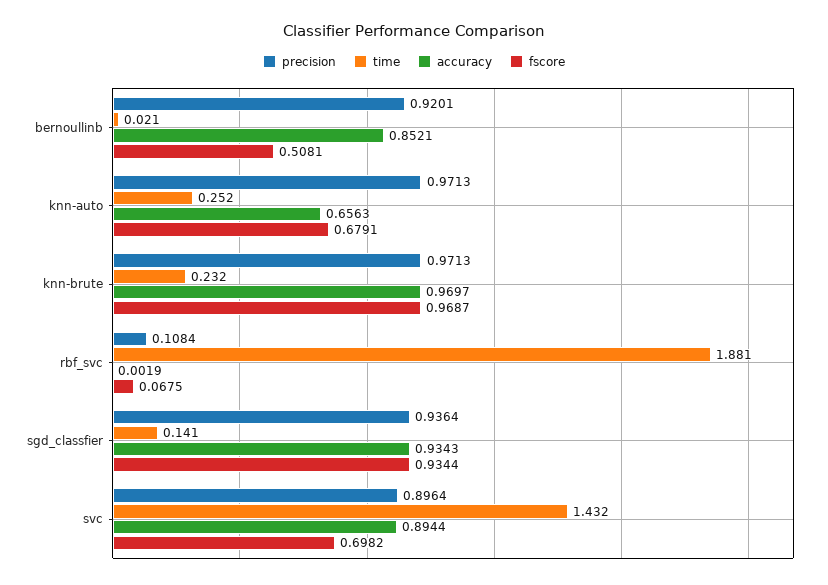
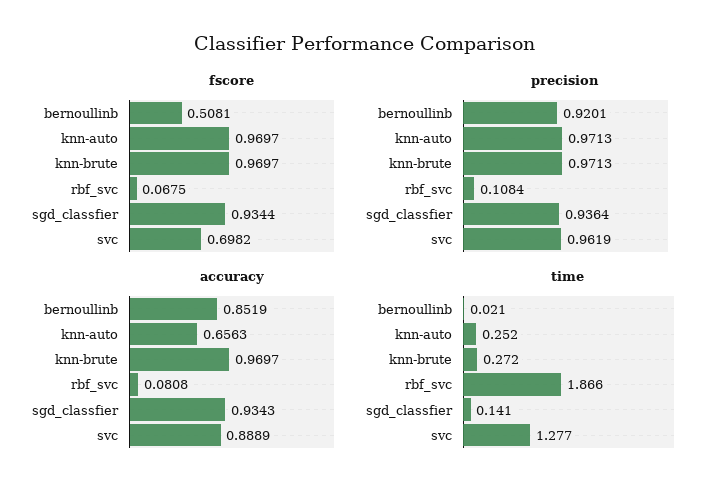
accuracy, bernoullinb: 0.8521 -> 0.8519
fscore, knn-auto: 0.6791 -> 0.9697
time, knn-brute: 0.232 -> 0.272
fscore, knn-brute: 0.9687 -> 0.9697
time, rbf_svc: 1.881 -> 1.866
accuracy, rbf_svc: 0.0019 -> 0.0808
precision, svc: 0.8964 -> 0.9619
time, svc: 1.432 -> 1.277
accuracy, svc: 0.8944 -> 0.8889

